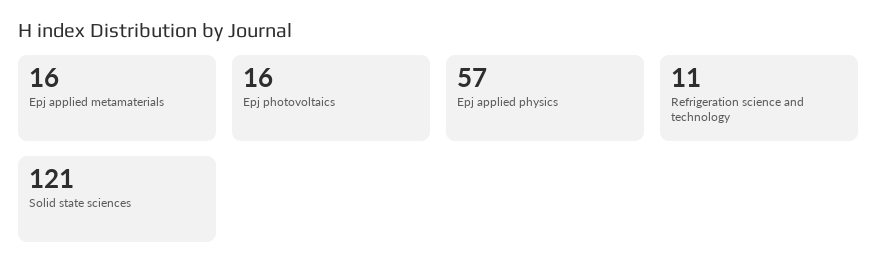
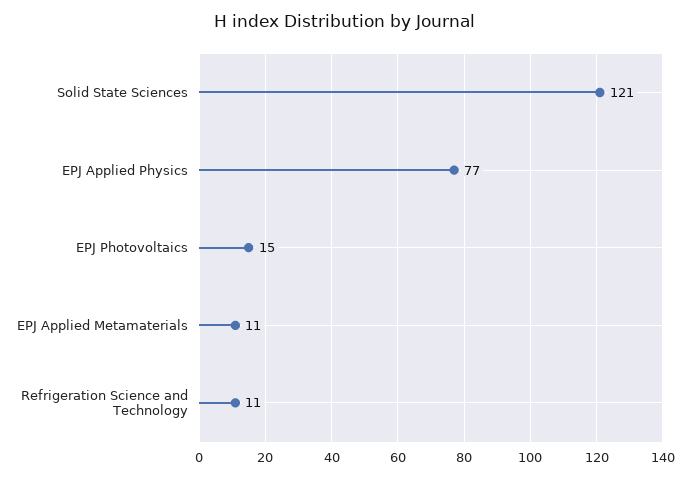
Epj applied metamaterials: 16 -> 11
Epj photovoltaics: 16 -> 15
Epj applied physics: 57 -> 77

